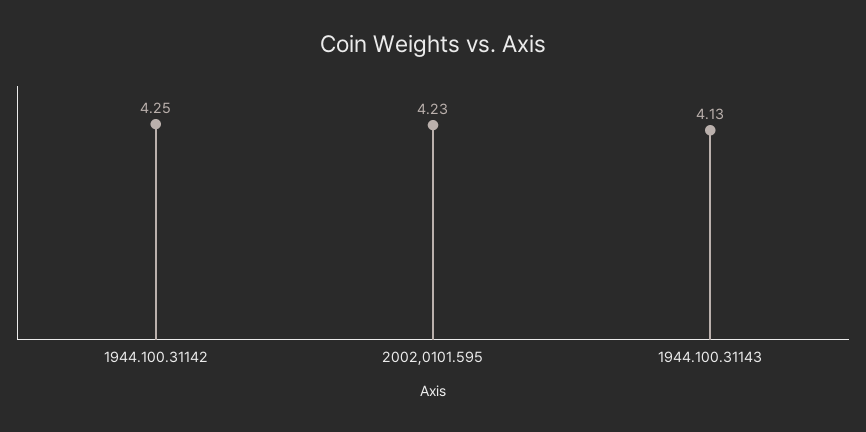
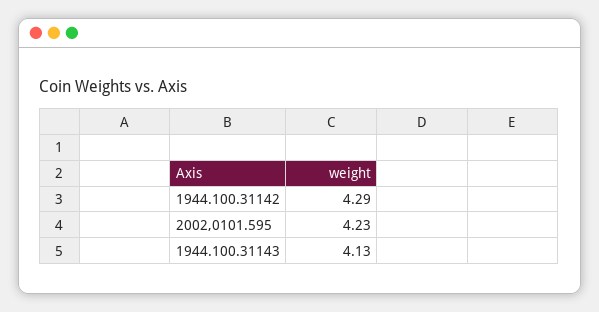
1944.100.31142: 4.25 -> 4.29

